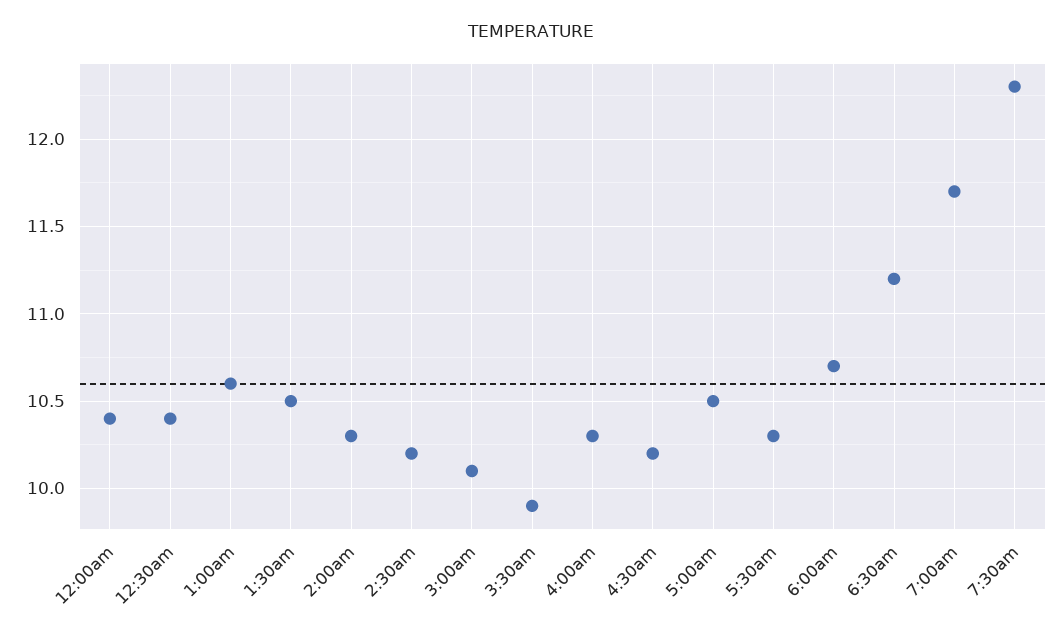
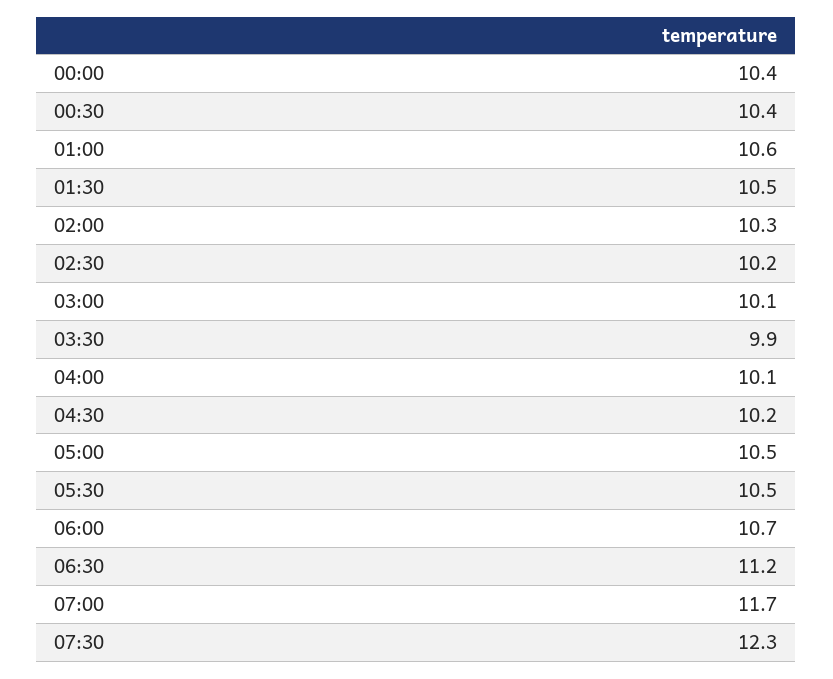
4:00am: 10.3 -> 10.1
5:30am: 10.3 -> 10.5

